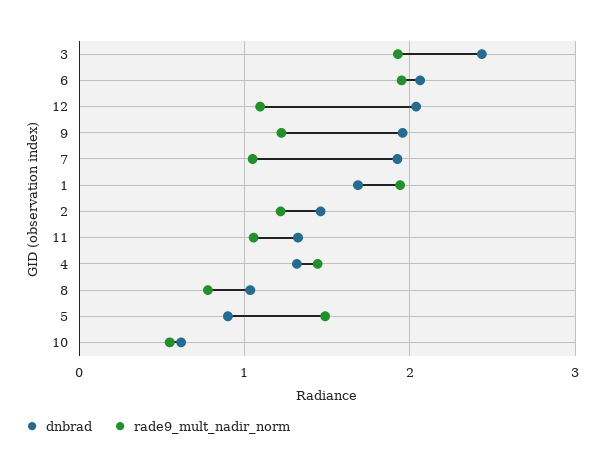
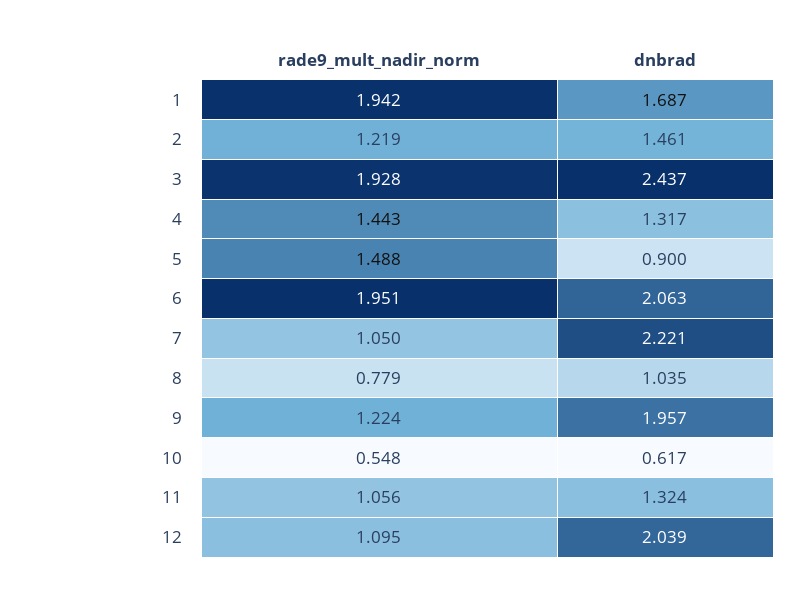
dnbrad, 7: 1.9 -> 2.221

